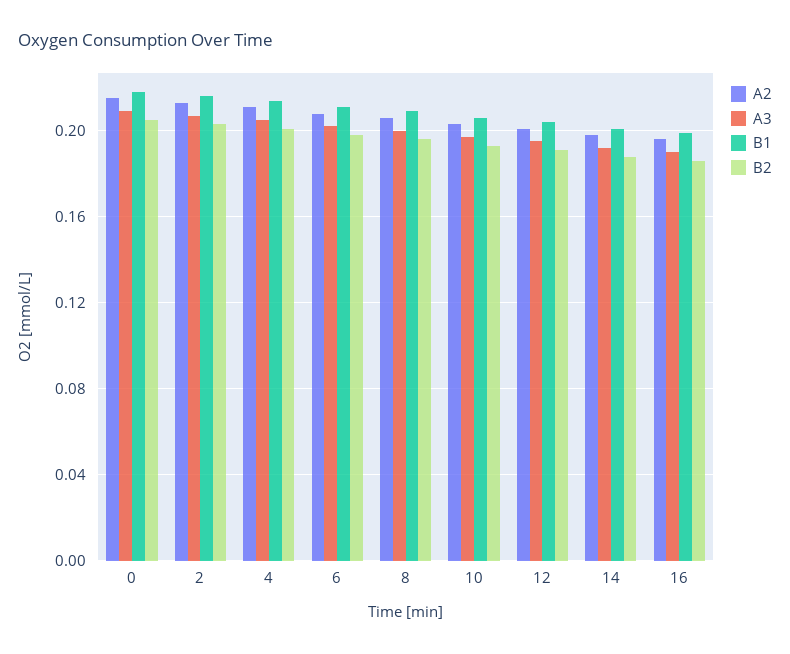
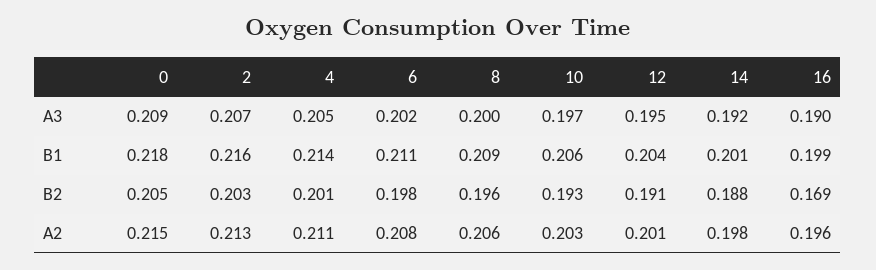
B2, 16: 0.185 -> 0.169

